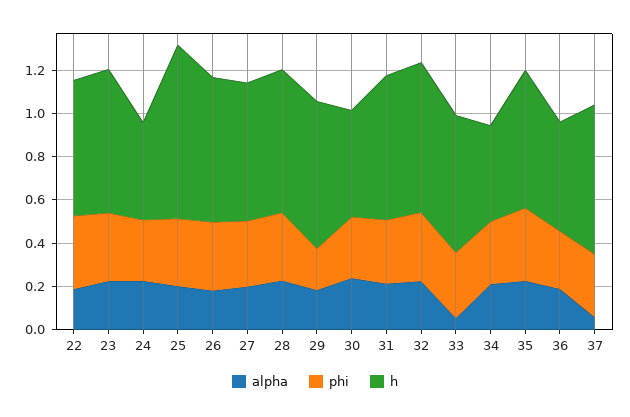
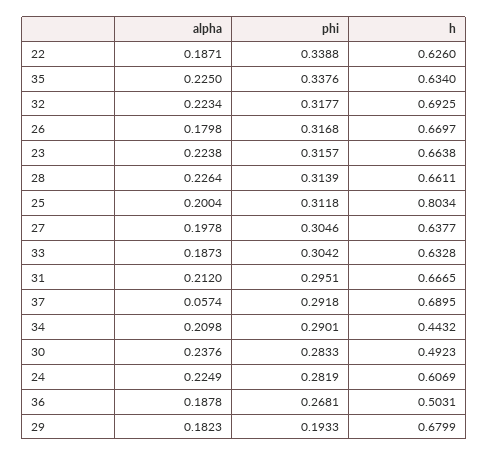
h, 24: 0.45 -> 0.6069
alpha, 33: 0.05 -> 0.1873

